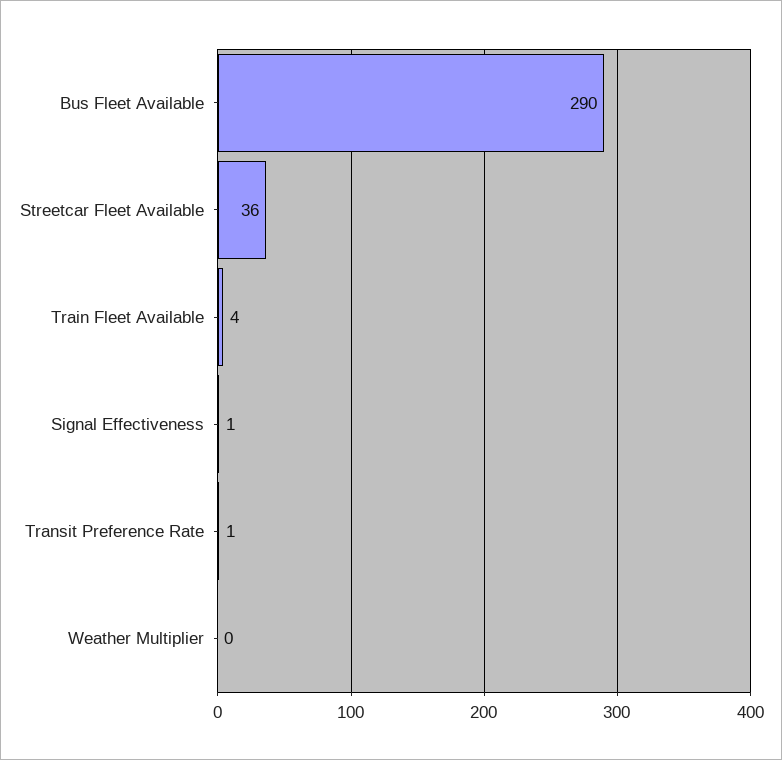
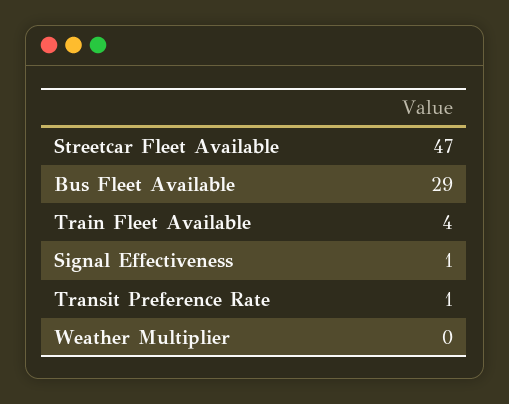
Bus Fleet Available: 290 -> 29
Streetcar Fleet Available: 36 -> 47

